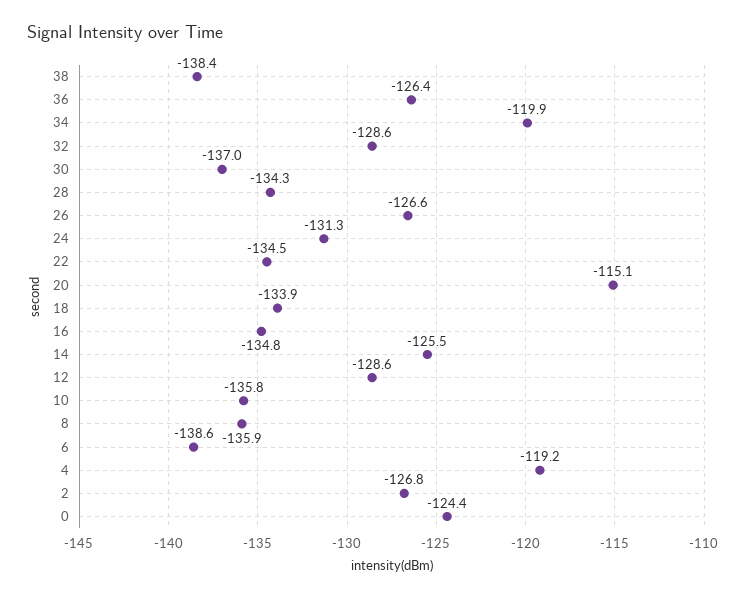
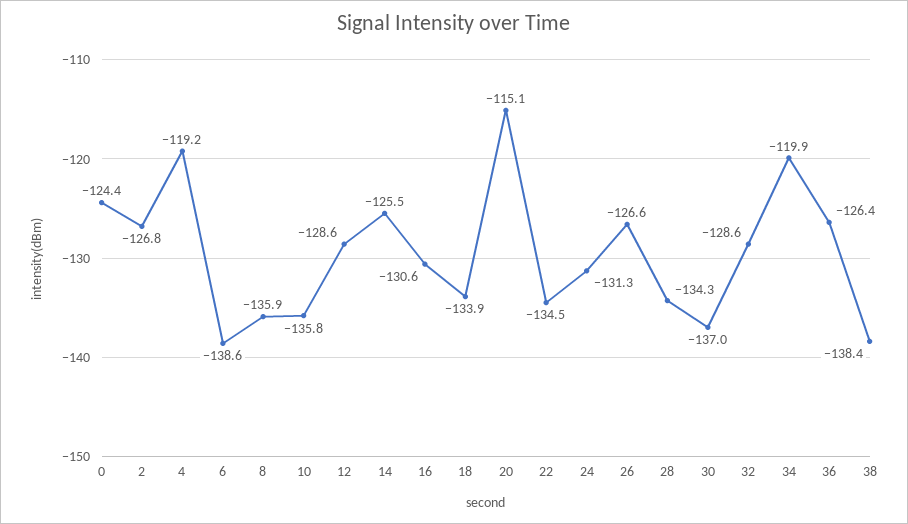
16: -134.8 -> -130.6

